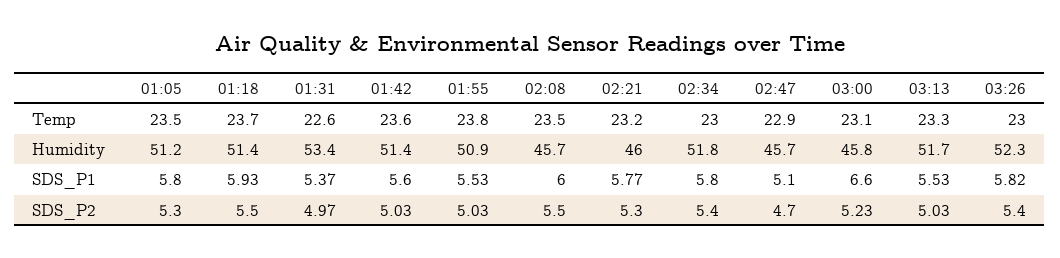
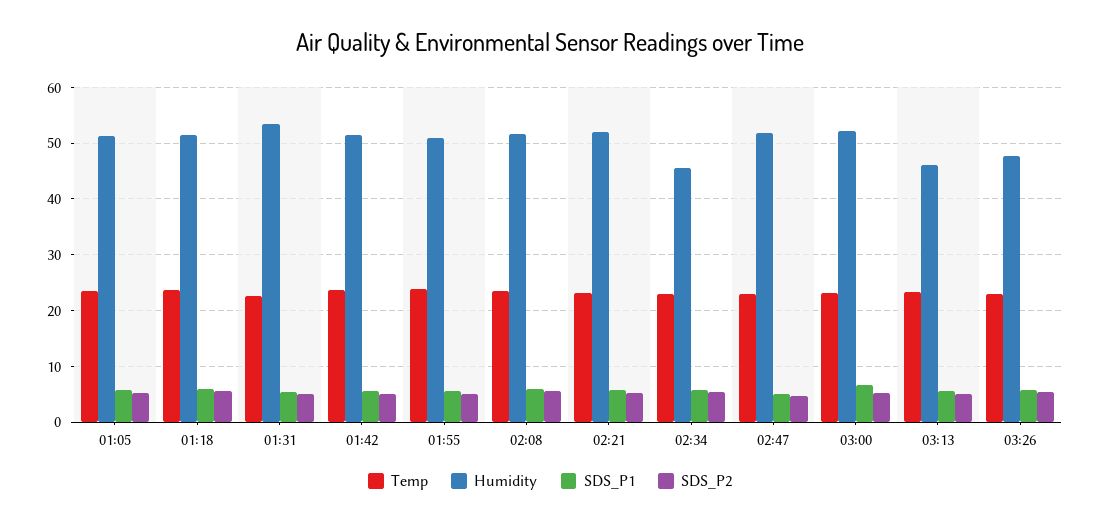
Humidity, 02:08: 45.7 -> 52
Humidity, 02:21: 46 -> 52
Humidity, 02:34: 51.8 -> 46
Humidity, 02:47: 45.7 -> 52
Humidity, 03:00: 45.8 -> 52
Humidity, 03:13: 51.7 -> 46
Humidity, 03:26: 52.3 -> 48

